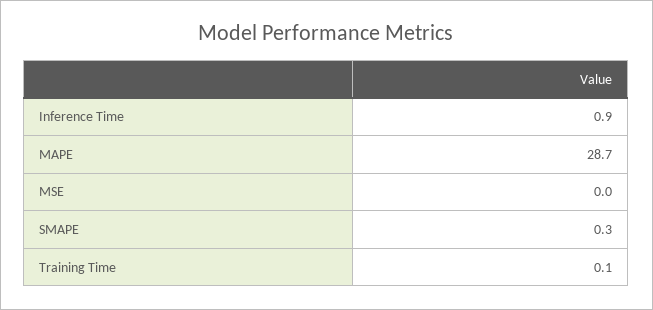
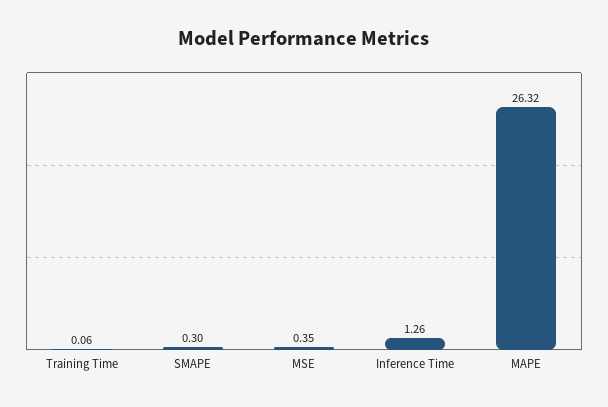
Inference Time: 0.9 -> 1.26
MAPE: 28.7 -> 26.32
MSE: 0 -> 0.35

